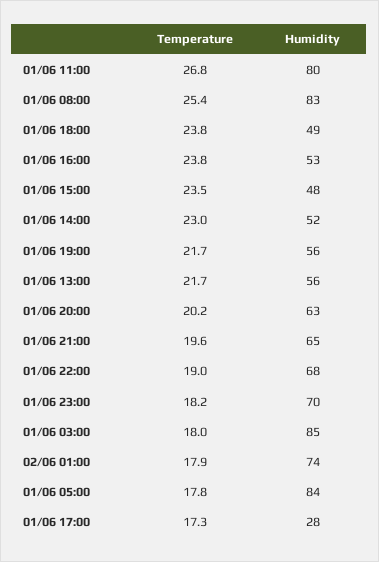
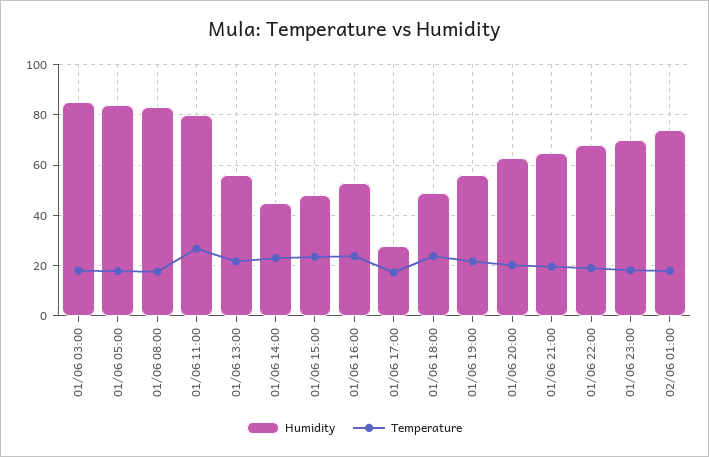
Temperature, 01/06 08:00: 25.4 -> 17.5
Humidity, 01/06 14:00: 52 -> 45

